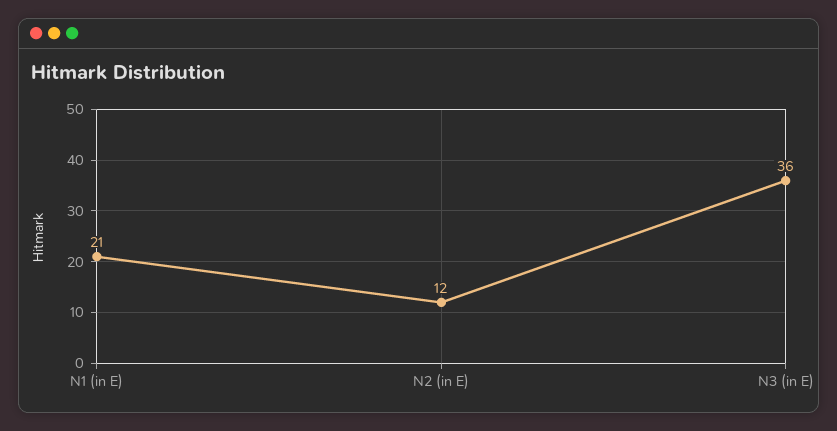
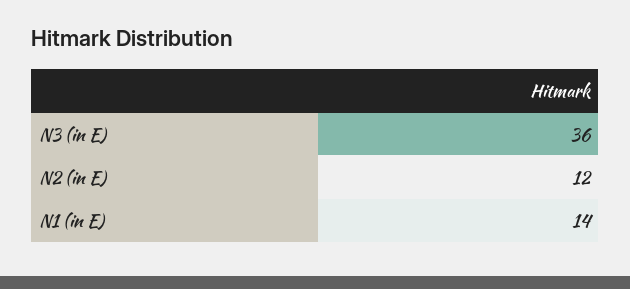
N1 (in E): 21 -> 14

